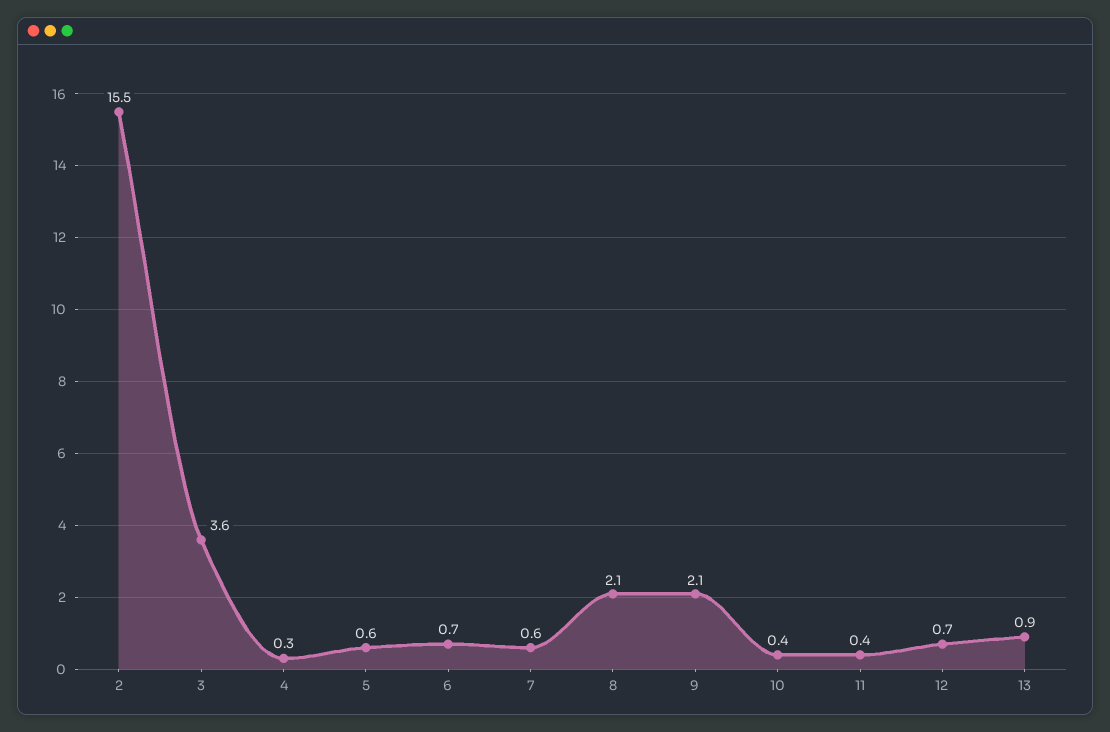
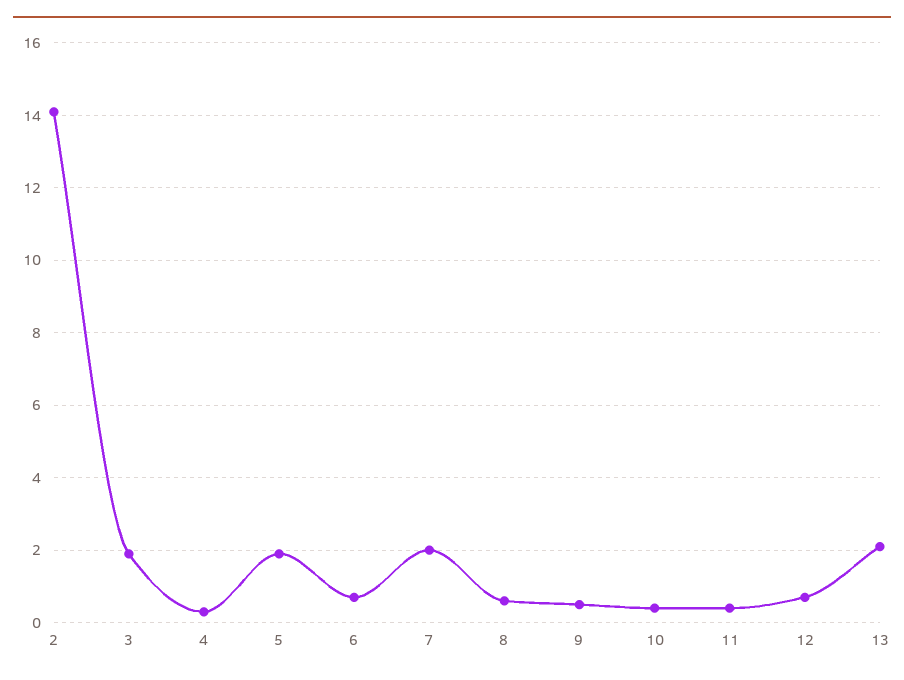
2: 15.5 -> 14
3: 3.6 -> 2
5: 0.6 -> 2
7: 0.6 -> 2
8: 2.1 -> 0.5
9: 2.1 -> 0.5
13: 0.9 -> 2

